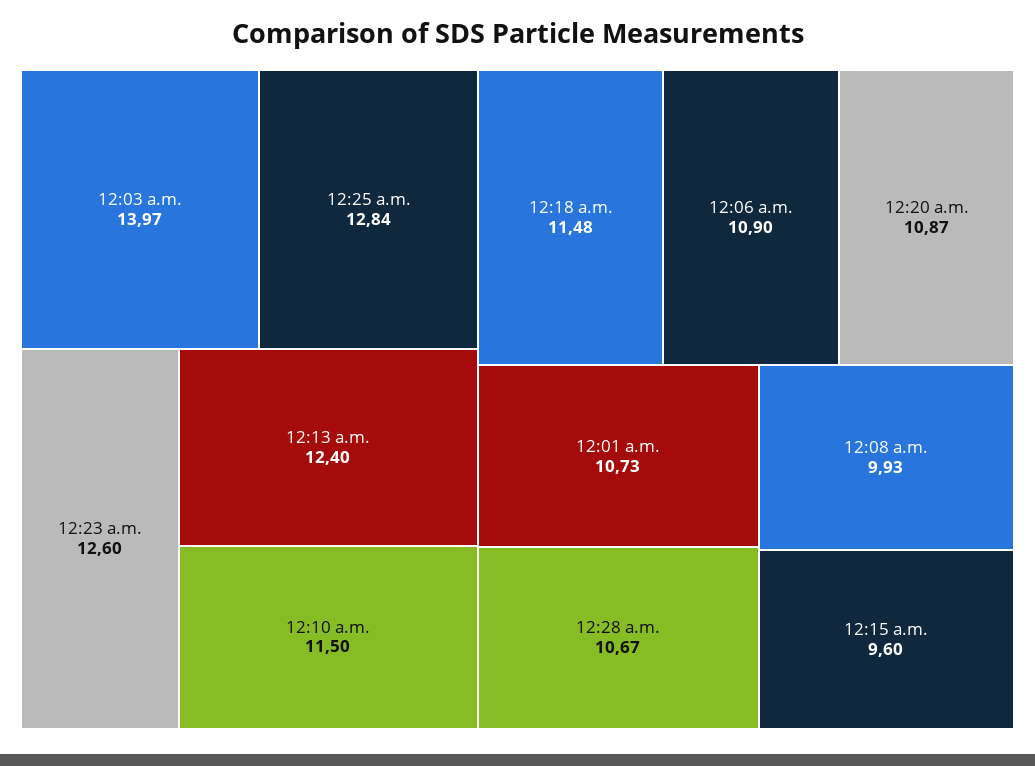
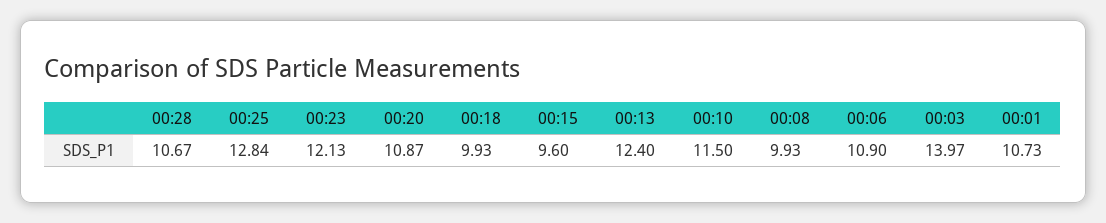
12:23 a.m.: 12.6 -> 12.13
12:18 a.m.: 11.48 -> 9.93

